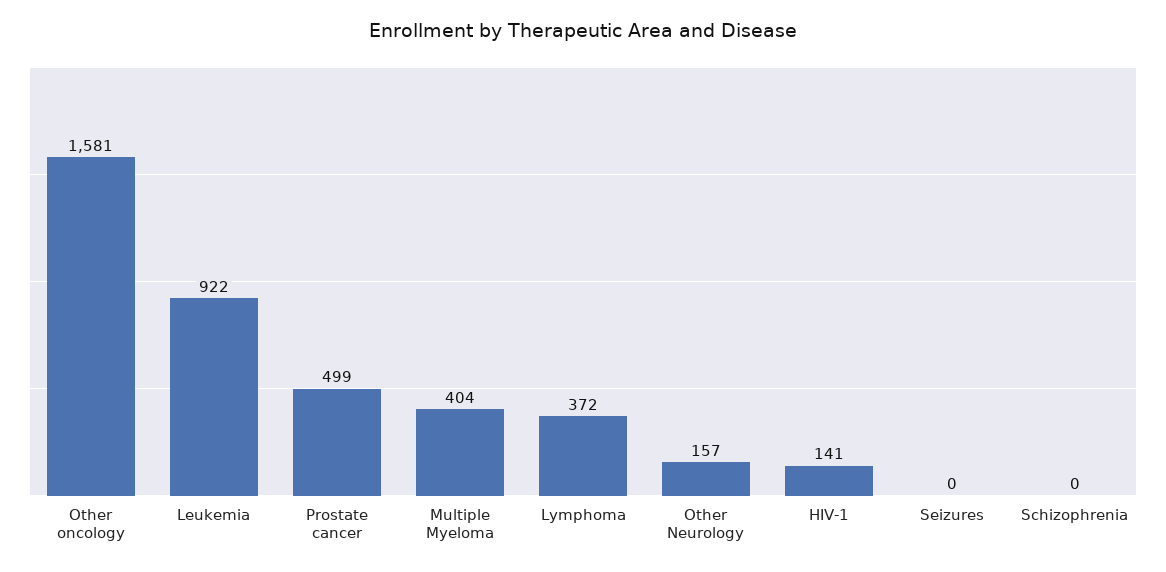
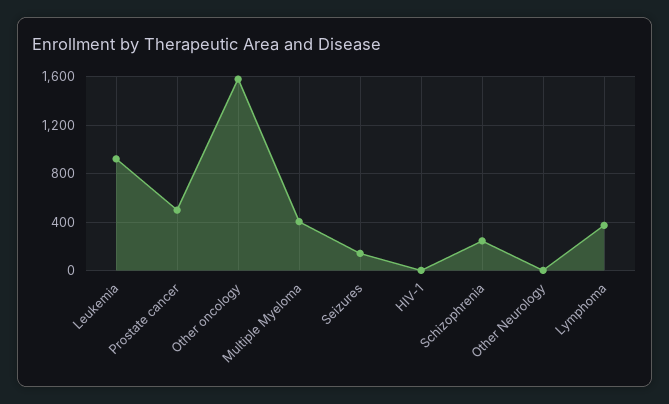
Other Neurology: 157 -> 0
HIV-1: 141 -> 0
Seizures: 0 -> 150
Schizophrenia: 0 -> 250

